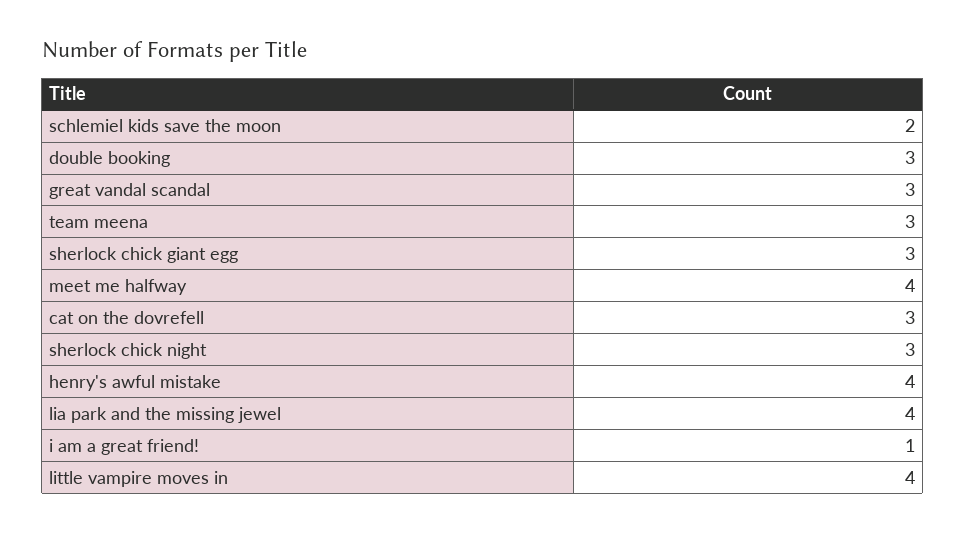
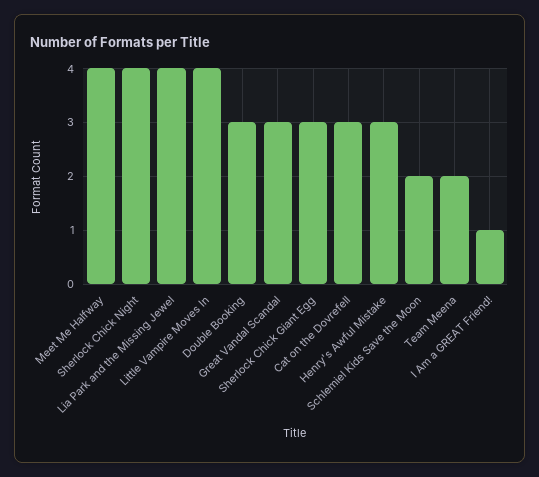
team meena: 3 -> 2
sherlock chick night: 3 -> 4
henry's awful mistake: 4 -> 3

